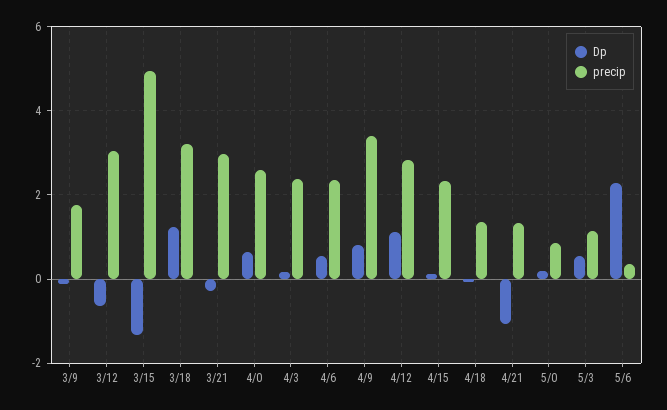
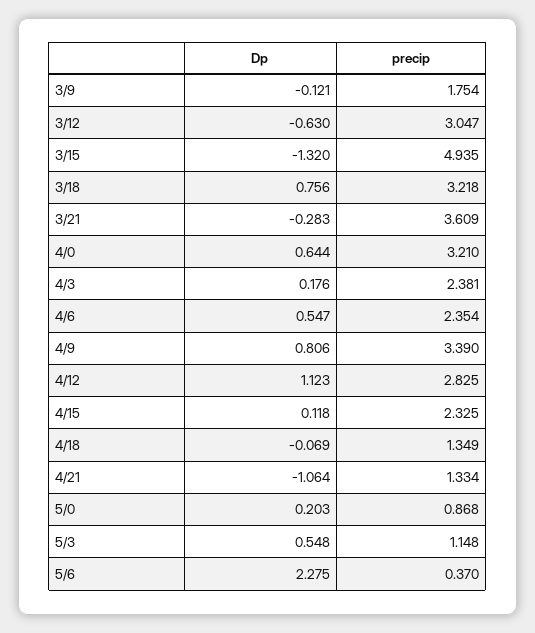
Dp, 3/18: 1.2 -> 0.756
precip, 3/21: 3 -> 3.609
precip, 4/0: 2.6 -> 3.21

